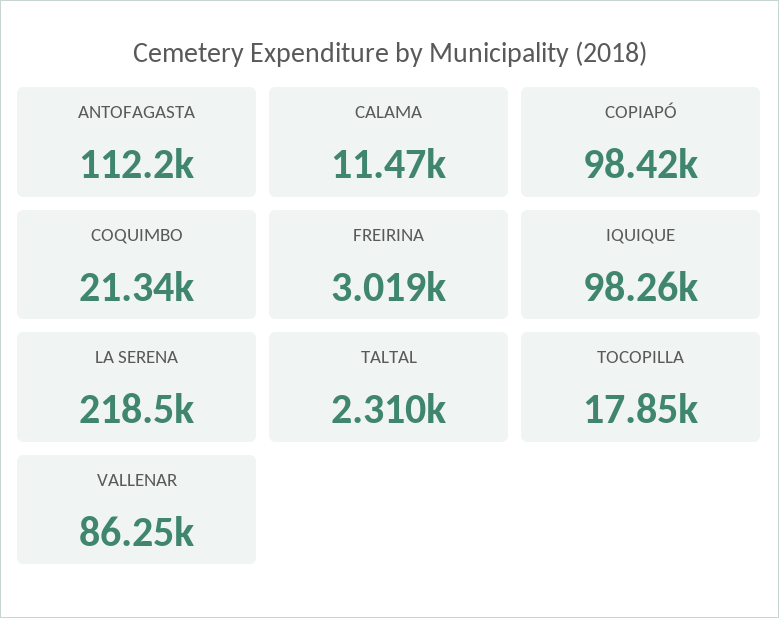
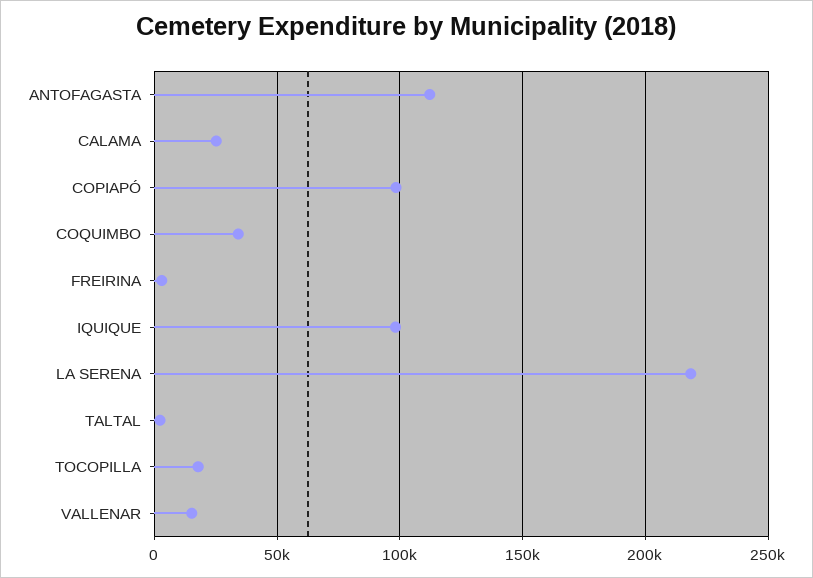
CALAMA: 11470 -> 25000
COQUIMBO: 21340 -> 35000
VALLENAR: 86250 -> 15000

